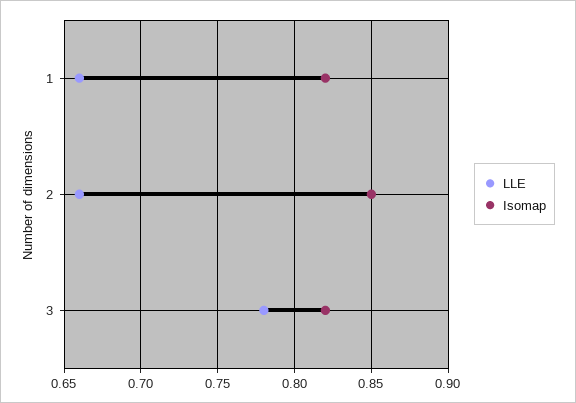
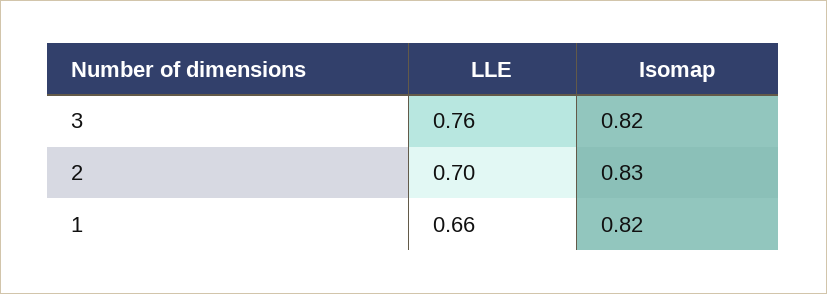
LLE, 2: 0.66 -> 0.7
Isomap, 2: 0.85 -> 0.83
LLE, 3: 0.78 -> 0.76

